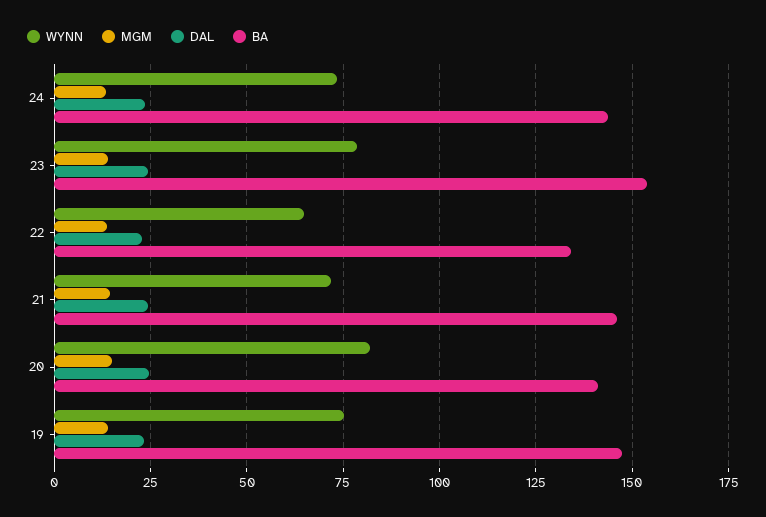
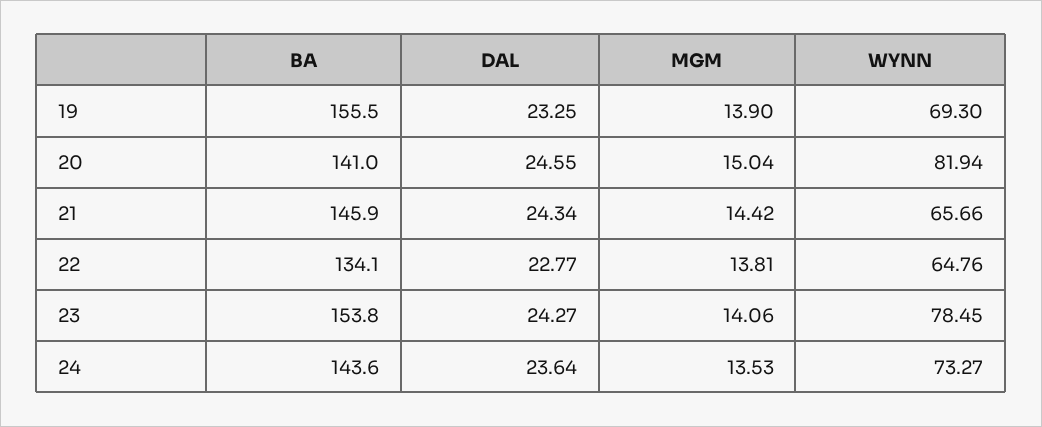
WYNN, 21: 72.5 -> 65.66
WYNN, 19: 75 -> 69.3
BA, 19: 147.5 -> 155.5

